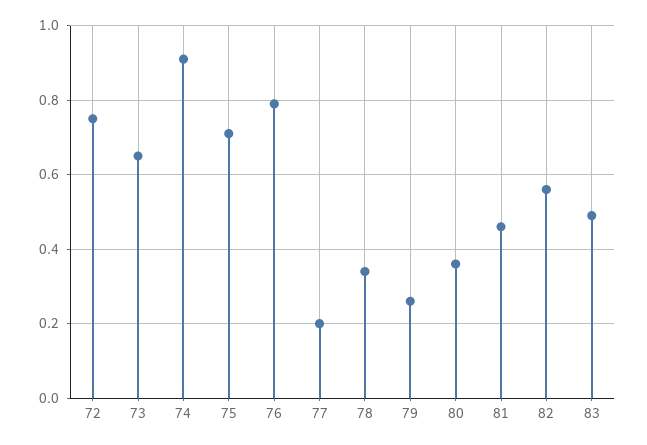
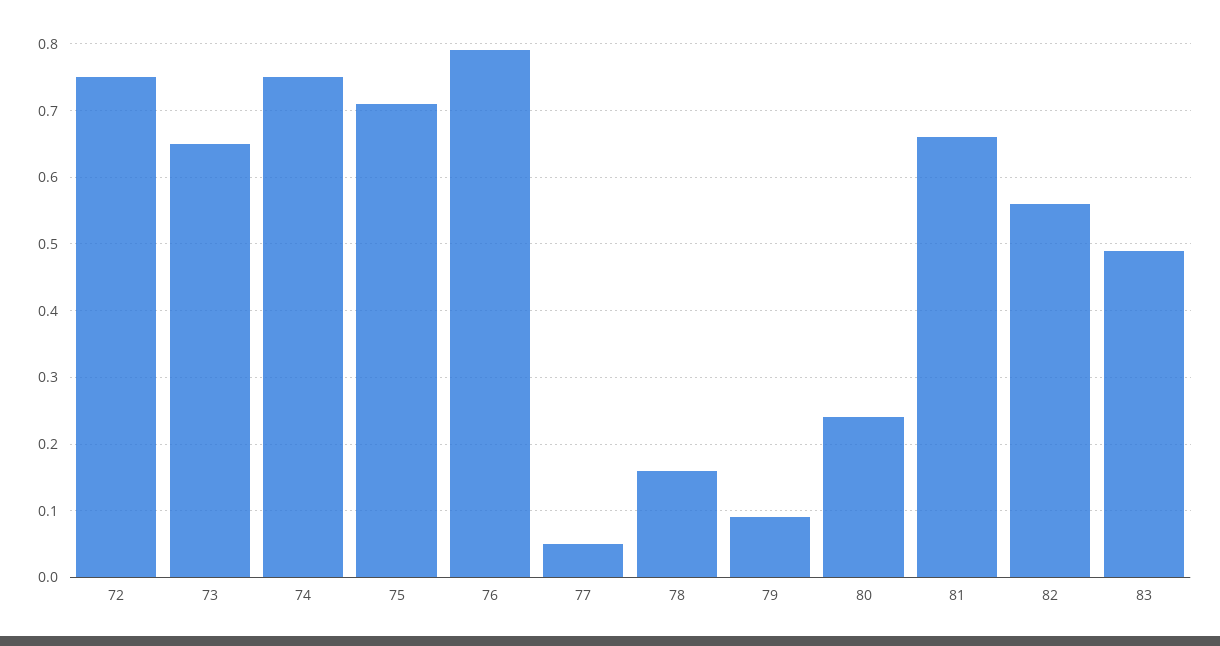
74: 0.9 -> 0.75
77: 0.2 -> 0.05
78: 0.35 -> 0.16
79: 0.25 -> 0.09
80: 0.35 -> 0.24
81: 0.45 -> 0.66

